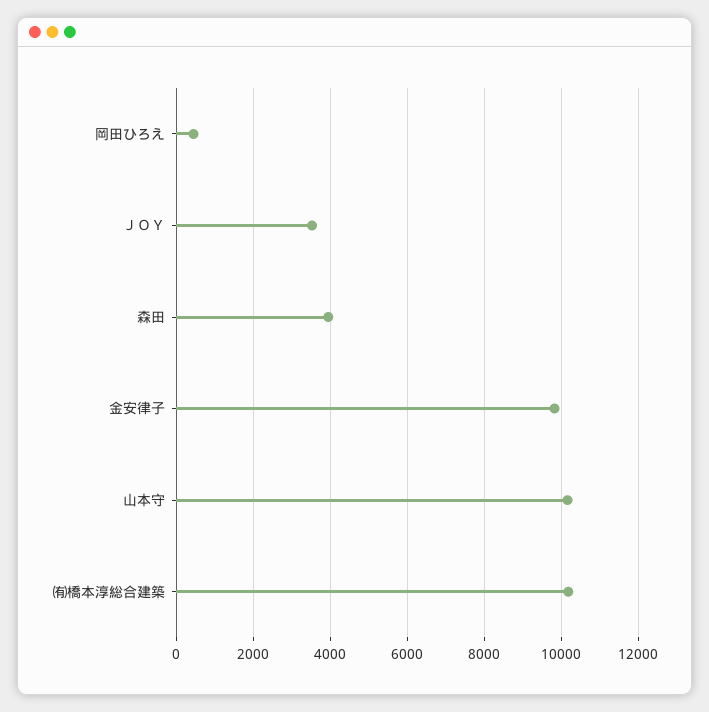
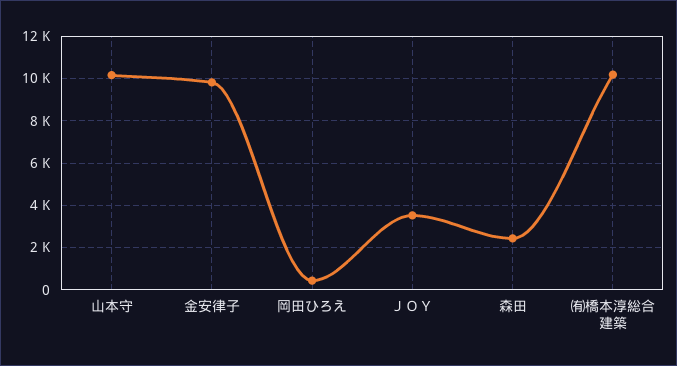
森田: 4000 -> 2500

